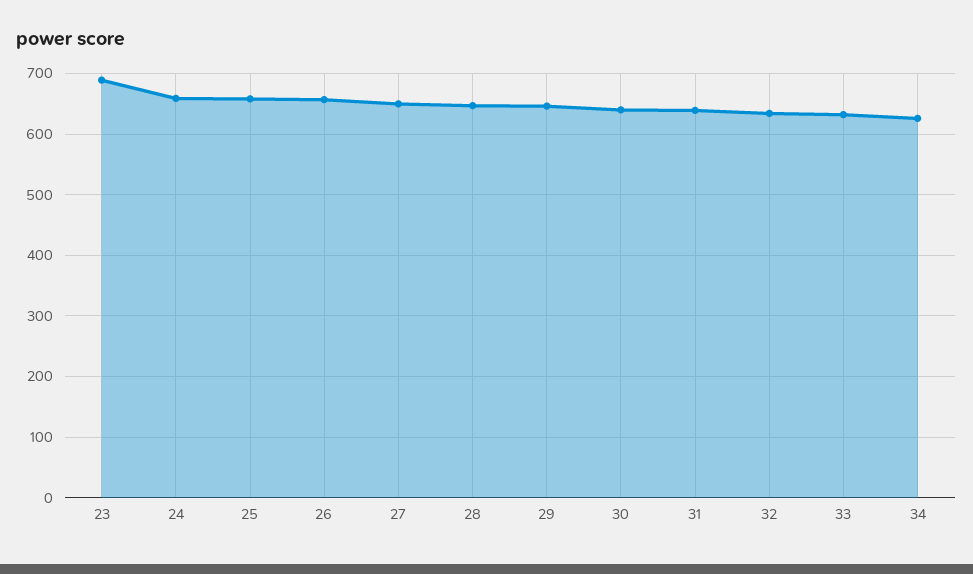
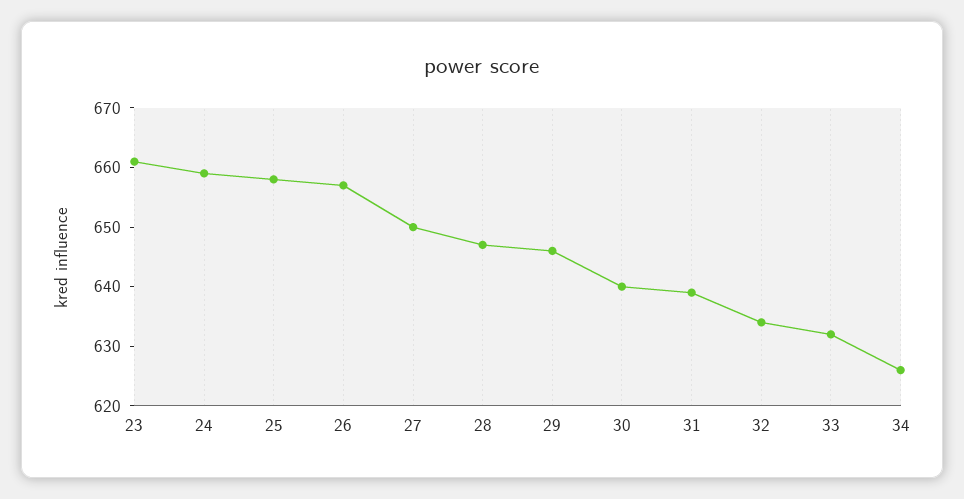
23: 690 -> 660

